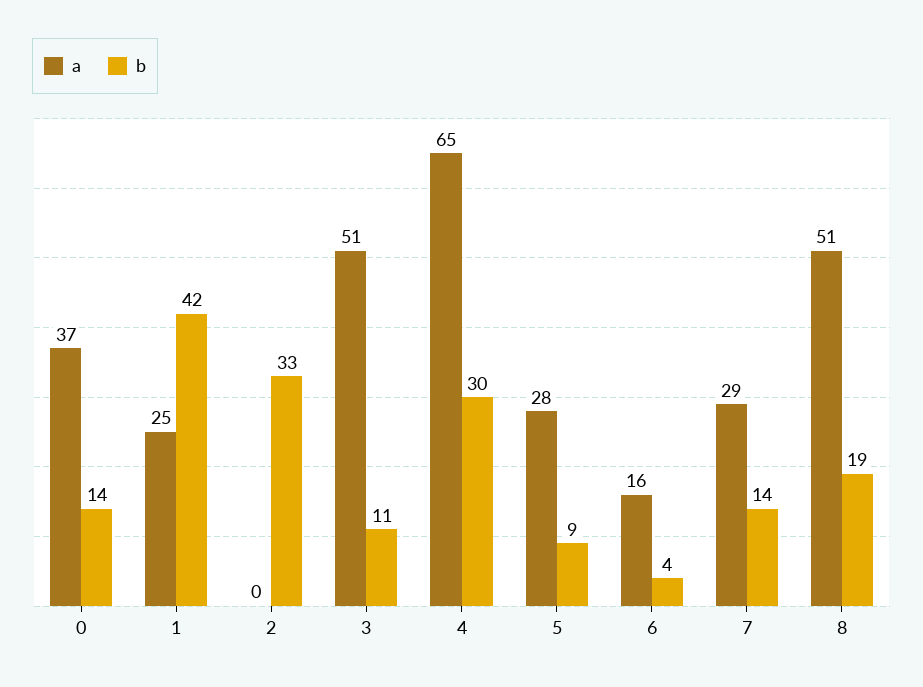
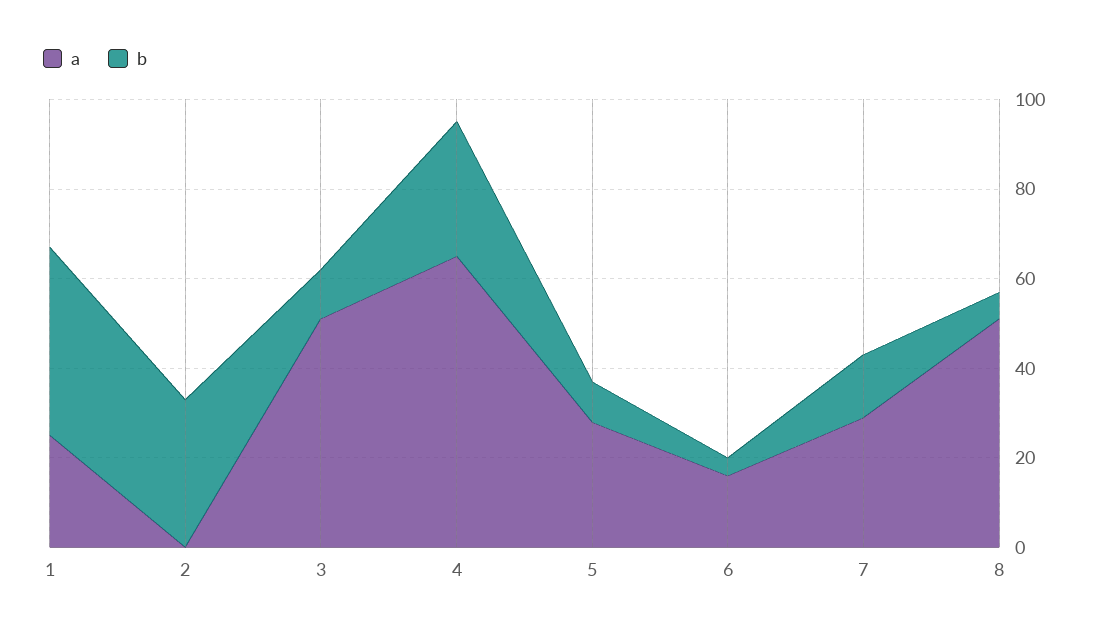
a, 0: 37 -> none
b, 0: 14 -> none
b, 8: 19 -> 5

